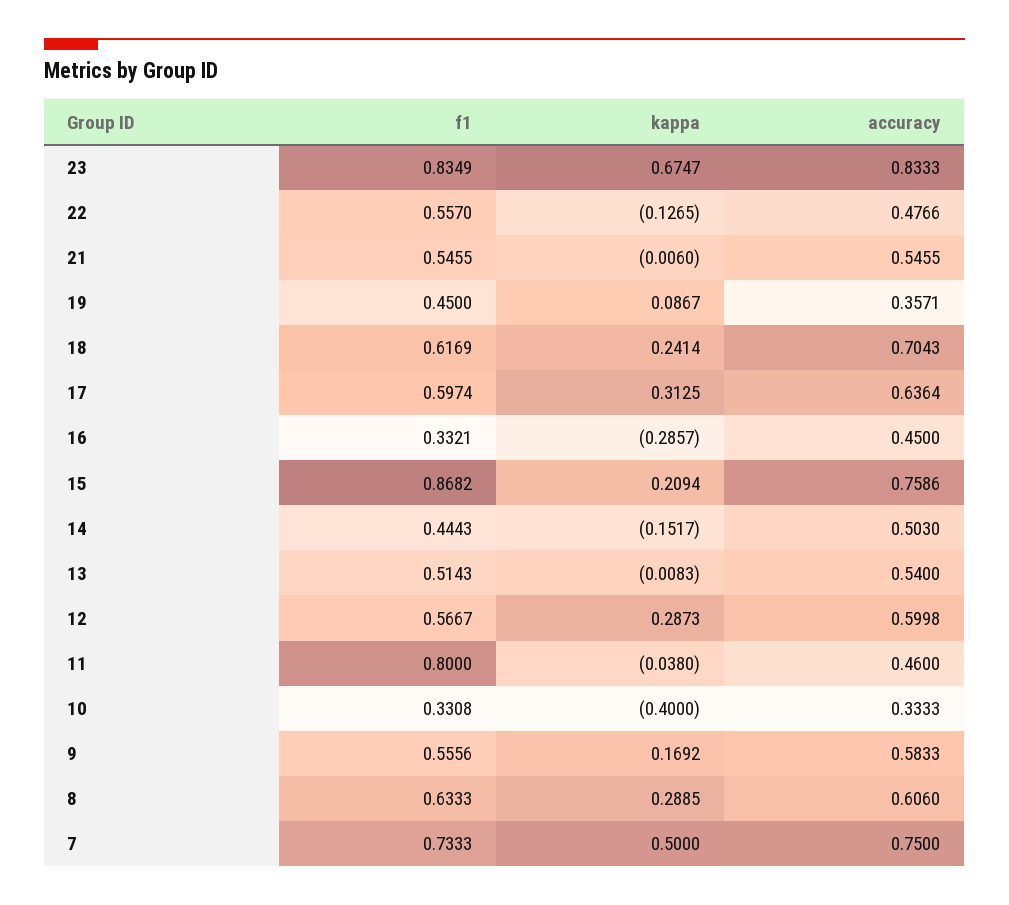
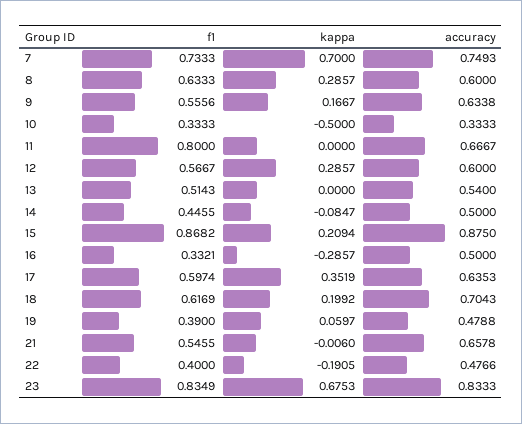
kappa, 23: 0.6747 -> 0.6753
f1, 22: 0.557 -> 0.4
kappa, 22: -0.1265 -> -0.1905
accuracy, 21: 0.5455 -> 0.6578
f1, 19: 0.45 -> 0.39
kappa, 19: 0.0867 -> 0.0597
accuracy, 19: 0.3571 -> 0.4788
kappa, 18: 0.2414 -> 0.1992
kappa, 17: 0.3125 -> 0.3519
accuracy, 17: 0.6364 -> 0.6353
accuracy, 16: 0.45 -> 0.5
accuracy, 15: 0.7586 -> 0.875
f1, 14: 0.4443 -> 0.4455
kappa, 14: -0.1517 -> -0.0847
accuracy, 14: 0.503 -> 0.5
kappa, 13: -0.0083 -> 0
kappa, 12: 0.2873 -> 0.2857
accuracy, 12: 0.5998 -> 0.6
kappa, 11: -0.038 -> 0
accuracy, 11: 0.46 -> 0.6667
f1, 10: 0.3308 -> 0.3333
kappa, 10: -0.4 -> -0.5
kappa, 9: 0.1692 -> 0.1667
accuracy, 9: 0.5833 -> 0.6338
kappa, 8: 0.2885 -> 0.2857
accuracy, 8: 0.606 -> 0.6
kappa, 7: 0.5 -> 0.7
accuracy, 7: 0.75 -> 0.7493

